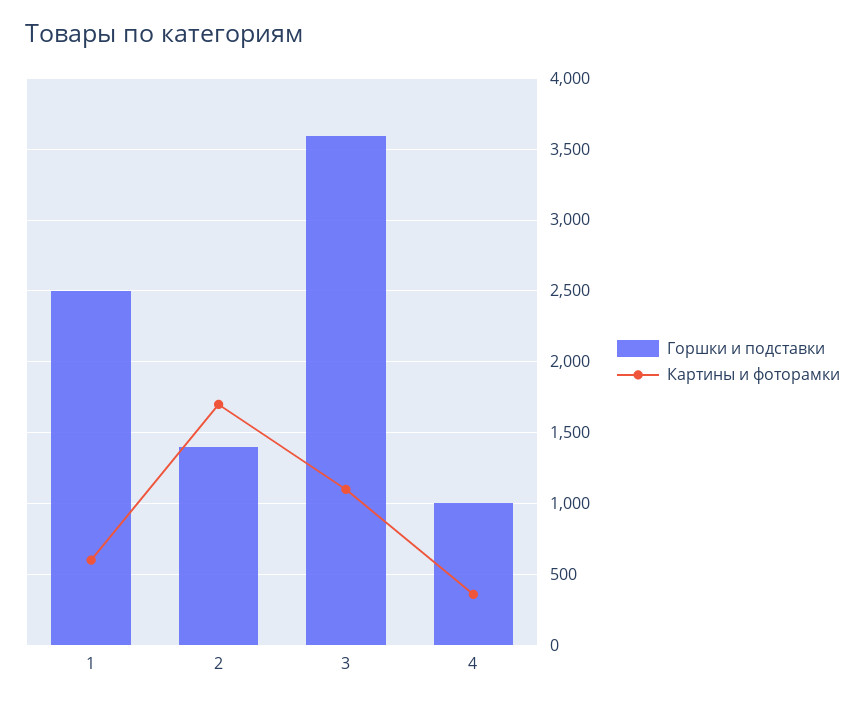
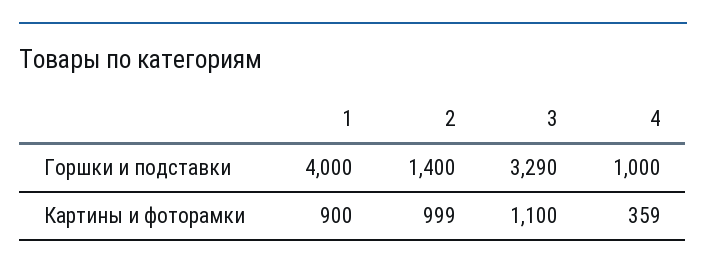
Горшки и подставки, 1: 2500 -> 4000
Картины и фоторамки, 1: 600 -> 900
Картины и фоторамки, 2: 1700 -> 999
Горшки и подставки, 3: 3600 -> 3290

